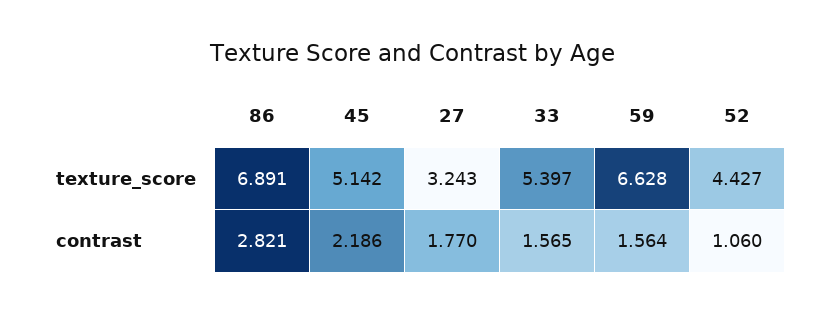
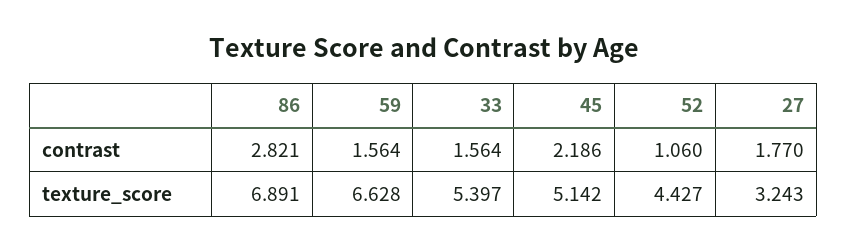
33, contrast: 1.565 -> 1.564

